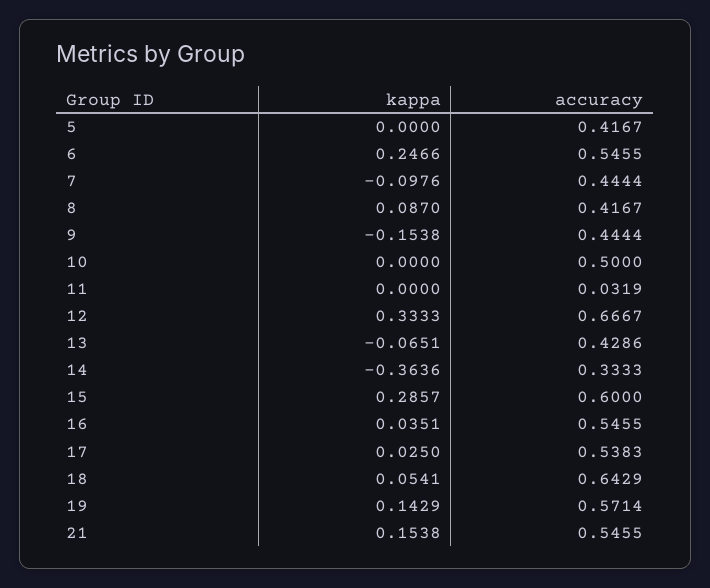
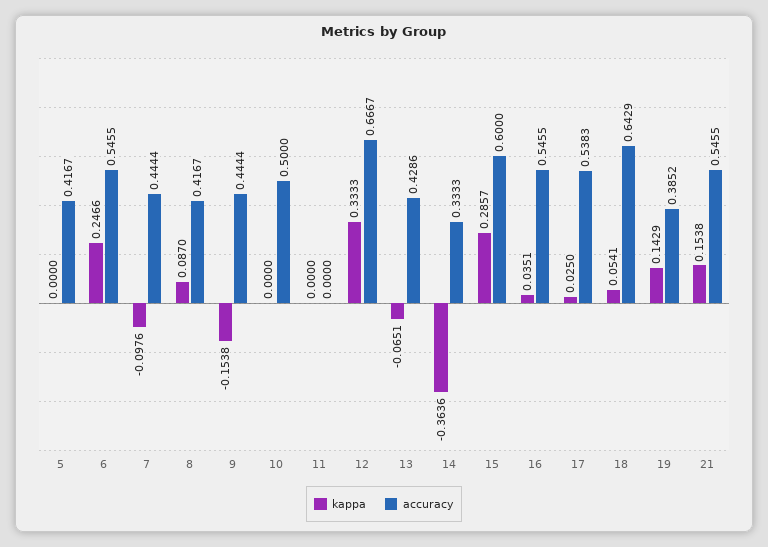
accuracy, 11: 0.0319 -> 0
accuracy, 19: 0.5714 -> 0.3852

